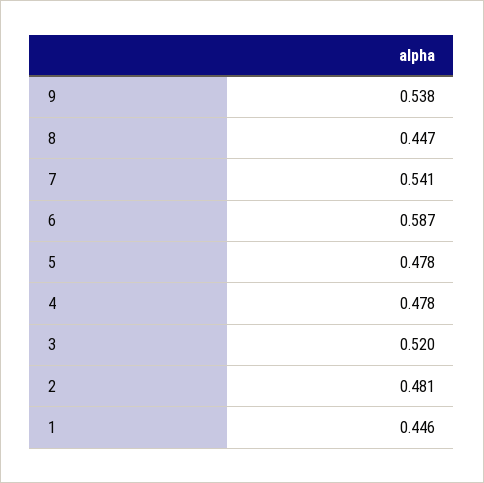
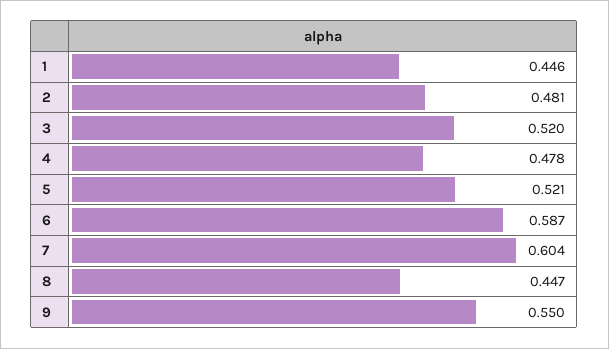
9: 0.538 -> 0.55
7: 0.541 -> 0.604
5: 0.478 -> 0.521

